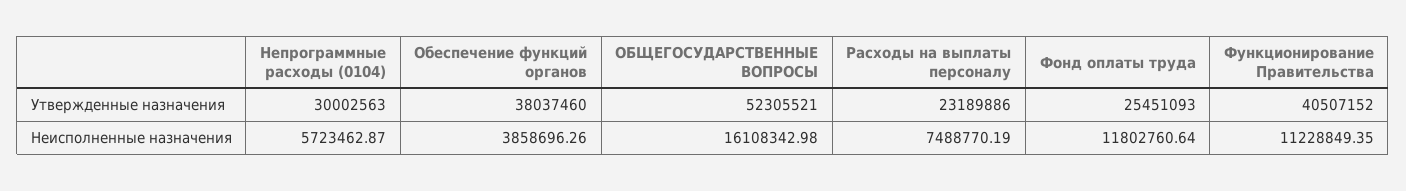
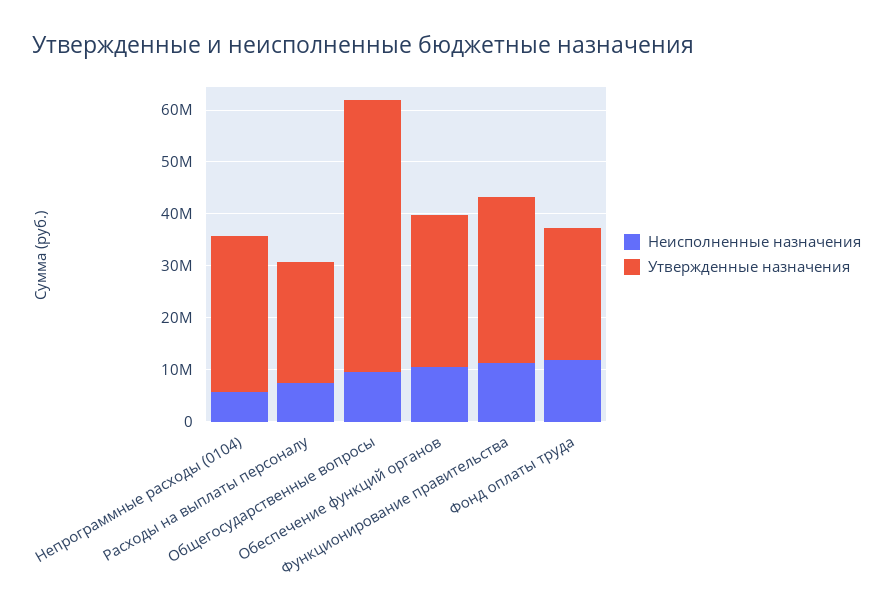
Утвержденные назначения, Обеспечение функций органов: 38037460 -> 30000000
Утвержденные назначения, Функционирование Правительства: 40507152 -> 32000000
Неисполненные назначения, Обеспечение функций органов: 3858696.26 -> 10000000
Неисполненные назначения, ОБЩЕГОСУДАРСТВЕННЫЕ ВОПРОСЫ: 16108342.98 -> 10000000

